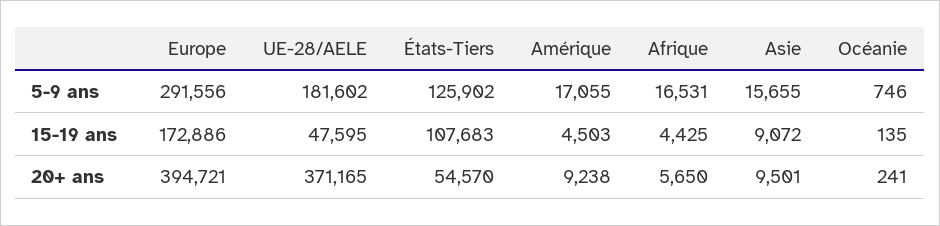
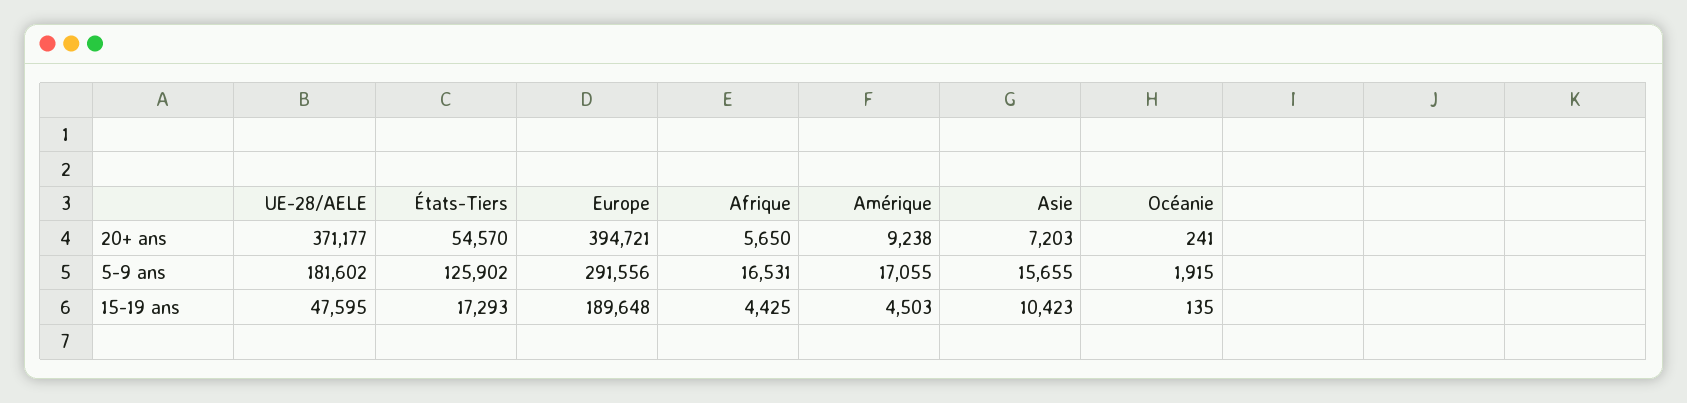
Océanie, 5-9 ans: 746 -> 1915
Europe, 15-19 ans: 172886 -> 189648
États-Tiers, 15-19 ans: 107683 -> 17293
Asie, 15-19 ans: 9072 -> 10423
UE-28/AELE, 20+ ans: 371165 -> 371177
Asie, 20+ ans: 9501 -> 7203

